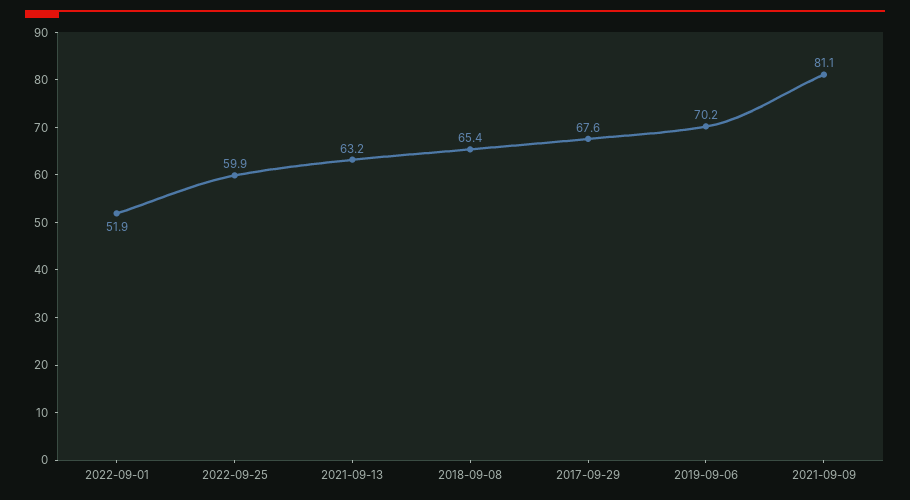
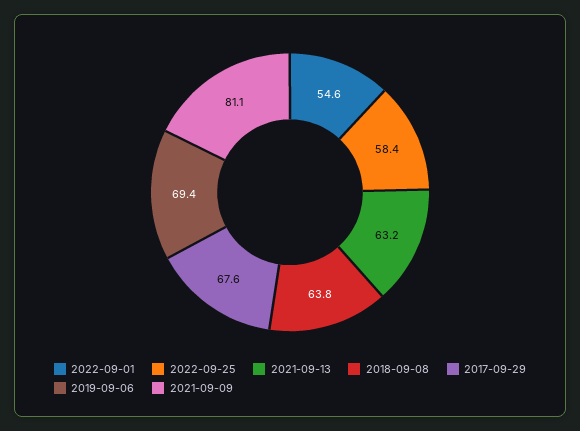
2022-09-01: 51.9 -> 54.6
2022-09-25: 59.9 -> 58.4
2018-09-08: 65.4 -> 63.8
2019-09-06: 70.2 -> 69.4

